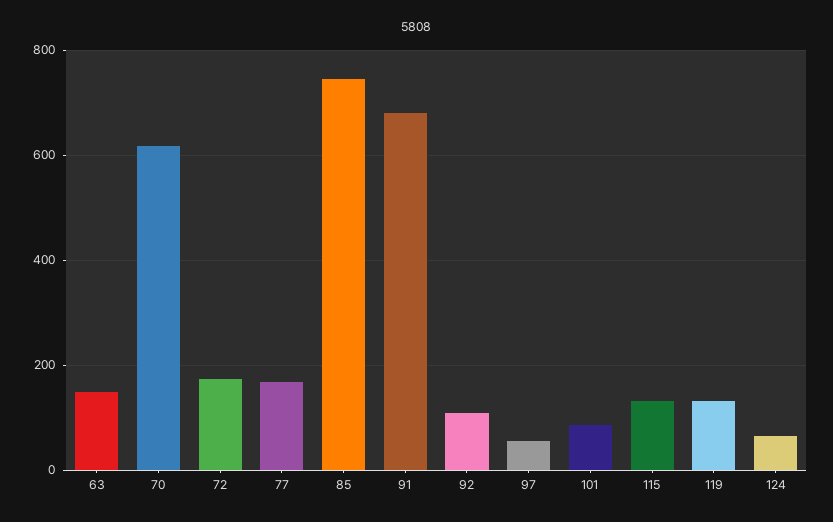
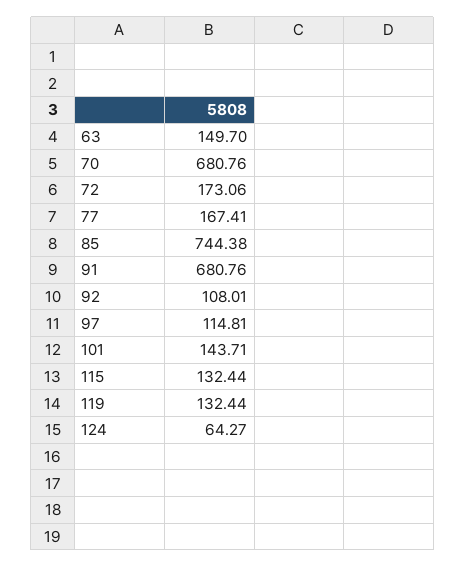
70: 620 -> 680.76
97: 60 -> 114.81
101: 80 -> 143.71

